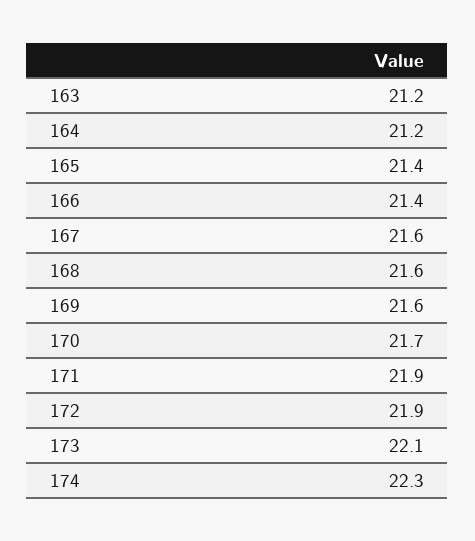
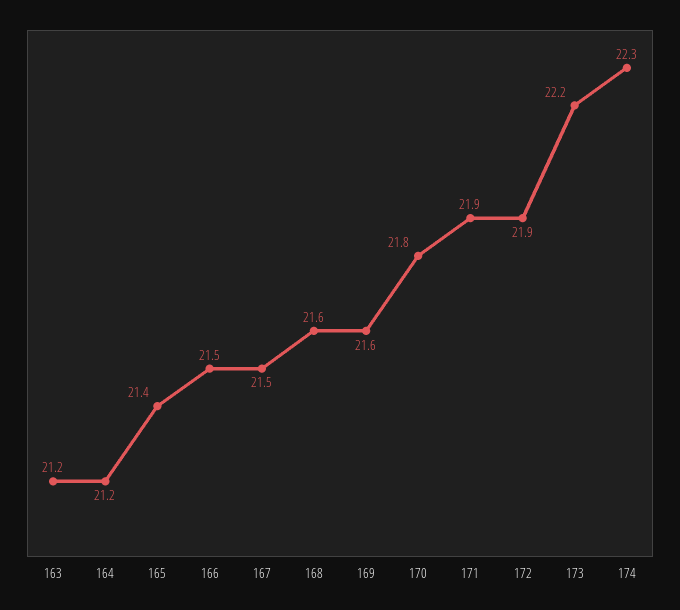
166: 21.4 -> 21.5
167: 21.6 -> 21.5
170: 21.7 -> 21.8
173: 22.1 -> 22.2

